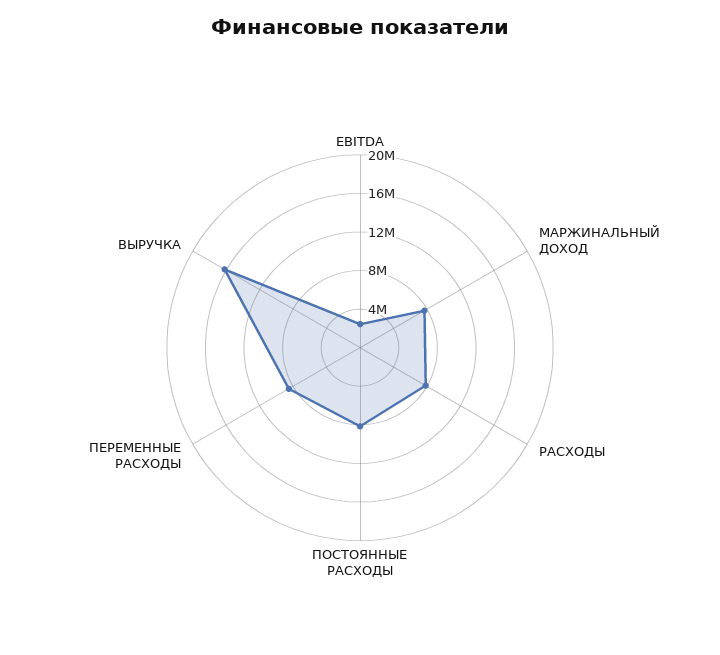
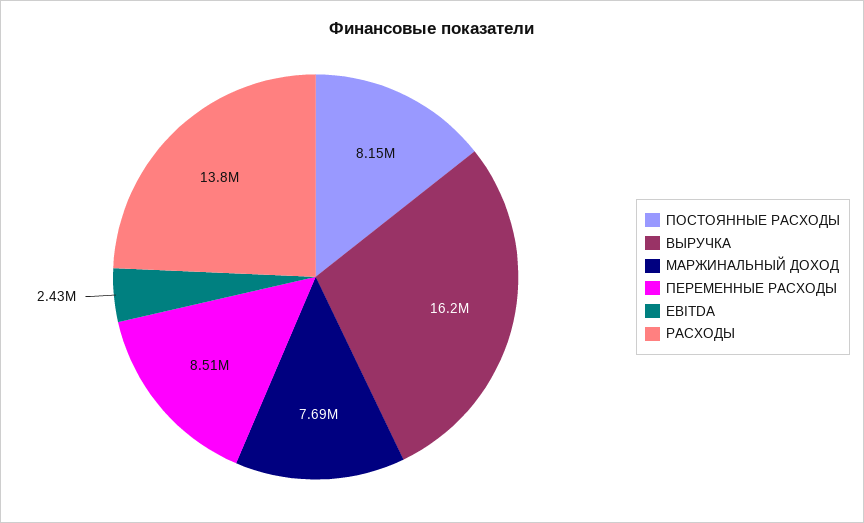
РАСХОДЫ: 8000000 -> 13800000

